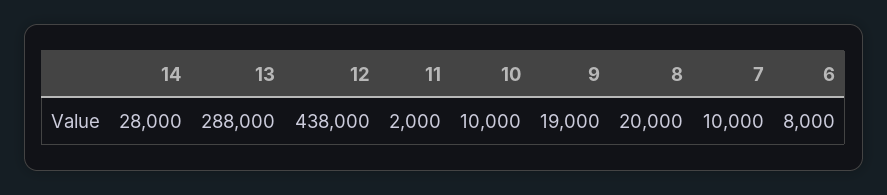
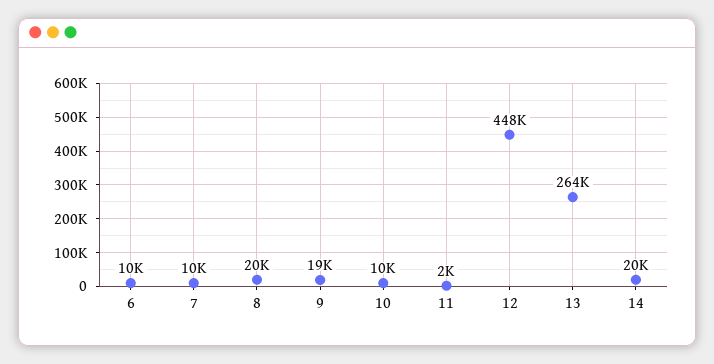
14: 28000 -> 20000
13: 288000 -> 264000
12: 438000 -> 448000
6: 8000 -> 10000

